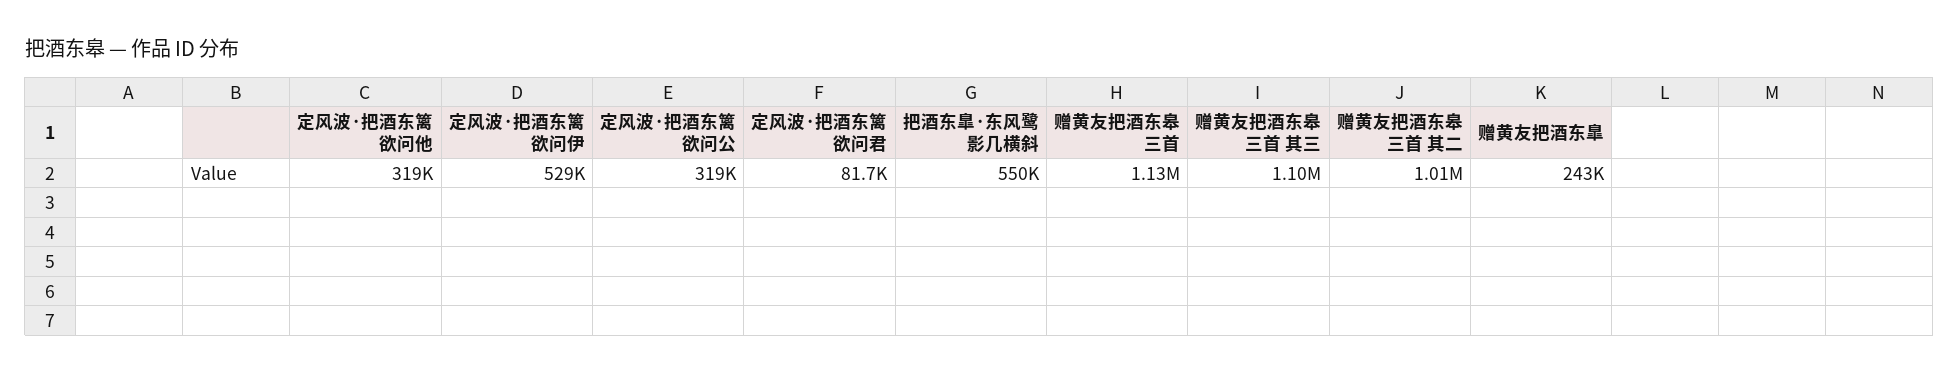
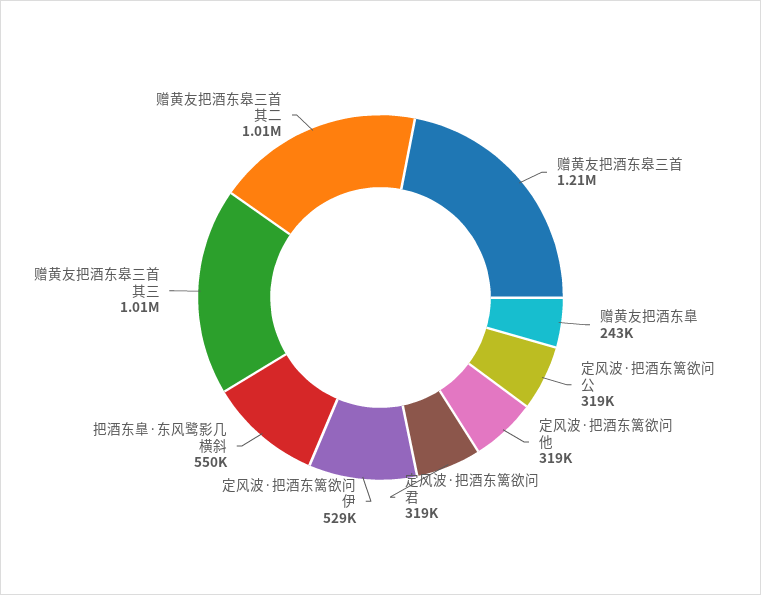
定风波·把酒东篱欲问君: 81700 -> 319000
赠黄友把酒东皋三首: 1130000 -> 1210000
赠黄友把酒东皋三首 其三: 1100000 -> 1010000

